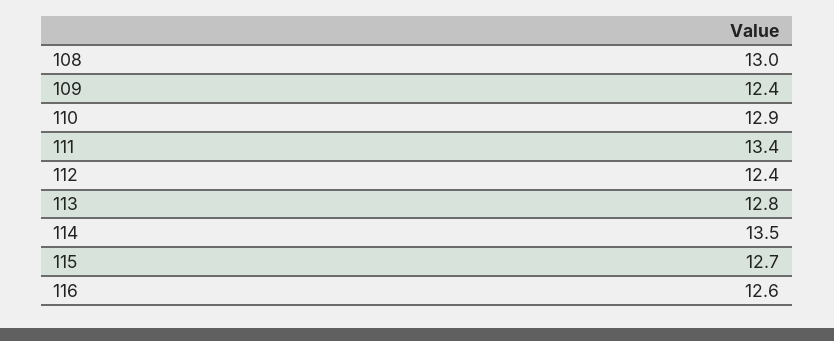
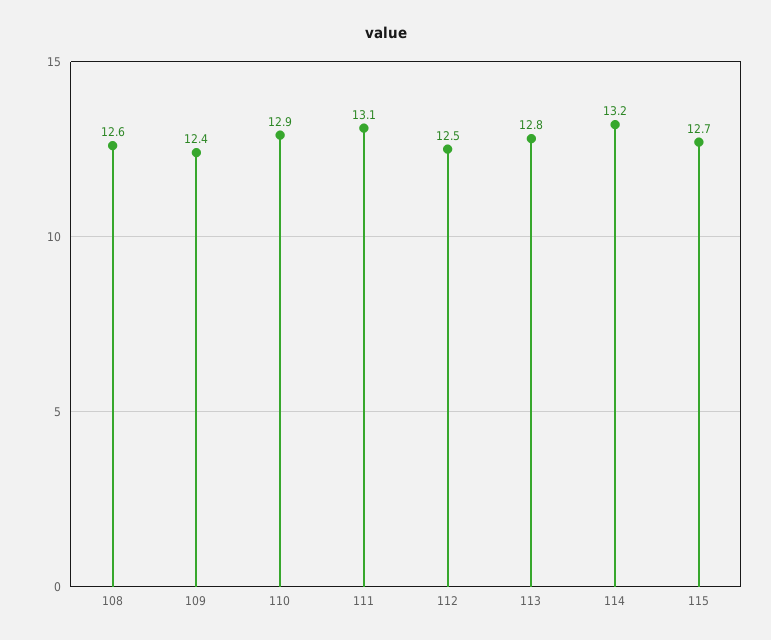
108: 13 -> 12.6
111: 13.4 -> 13.1
112: 12.4 -> 12.5
114: 13.5 -> 13.2
116: 12.6 -> none

